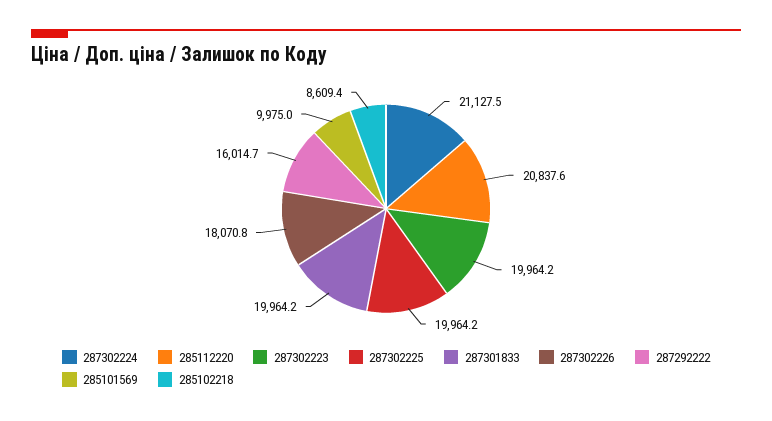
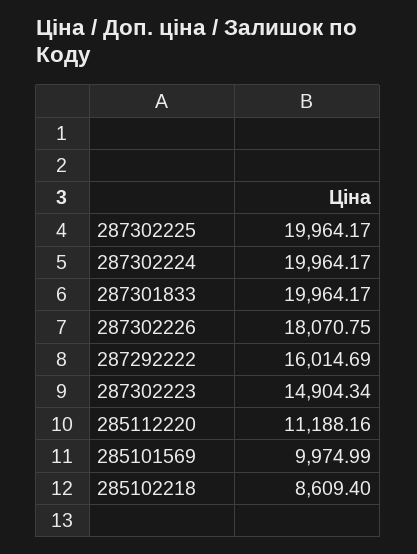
287302224: 21127.5 -> 19964.17
285112220: 20837.6 -> 11188.16
287302223: 19964.2 -> 14904.34

